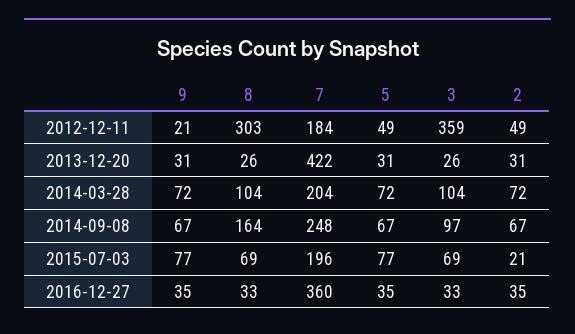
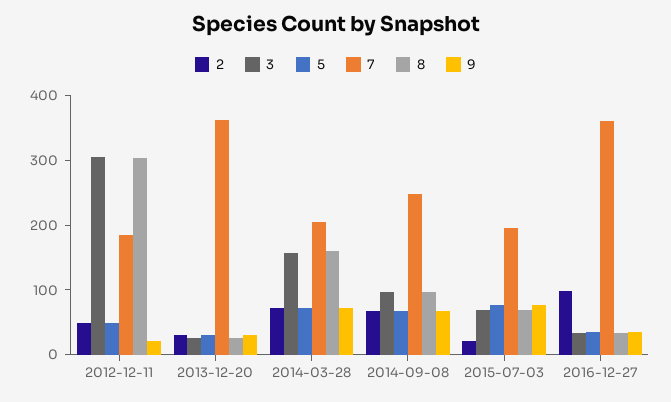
3, 2012-12-11: 359 -> 300
7, 2013-12-20: 422 -> 360
8, 2014-03-28: 104 -> 160
3, 2014-03-28: 104 -> 160
8, 2014-09-08: 164 -> 100
2, 2016-12-27: 35 -> 100

